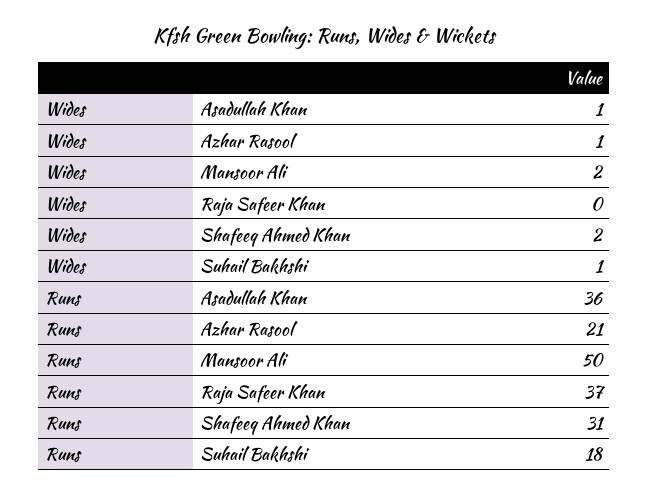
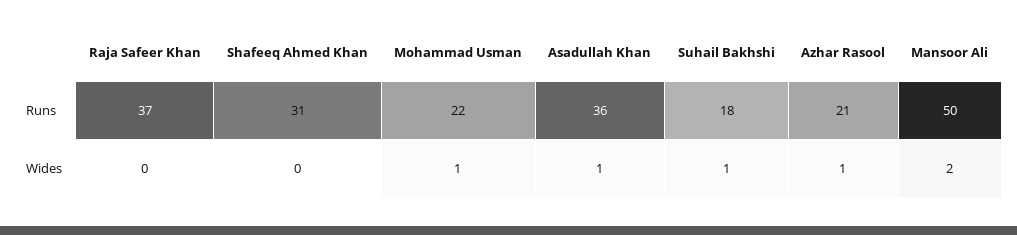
Wides, Shafeeq Ahmed Khan: 2 -> 0
Runs, Mohammad Usman: none -> 22
Wides, Mohammad Usman: none -> 1

